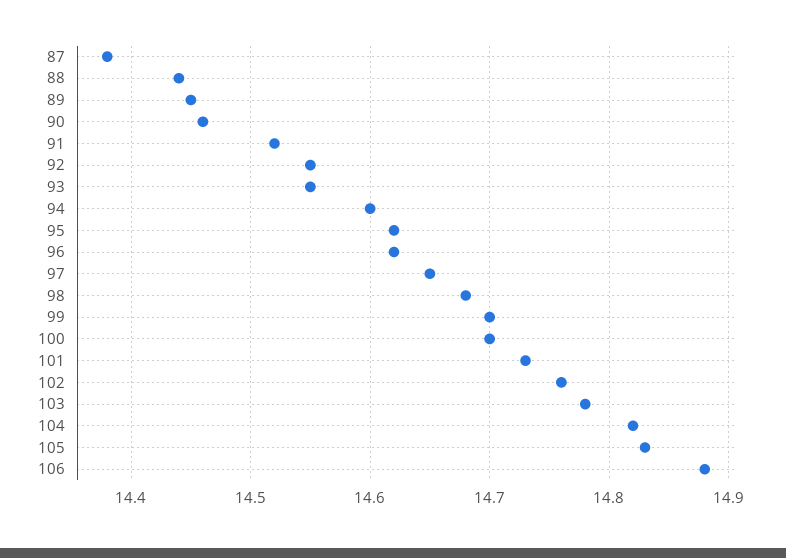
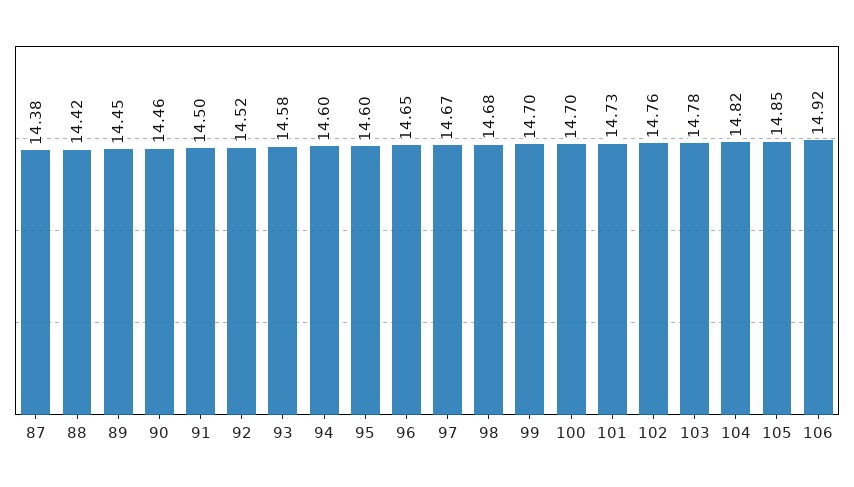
88: 14.44 -> 14.42
91: 14.52 -> 14.5
92: 14.55 -> 14.52
93: 14.55 -> 14.58
95: 14.62 -> 14.6
96: 14.62 -> 14.65
97: 14.65 -> 14.67
105: 14.83 -> 14.85
106: 14.88 -> 14.92

